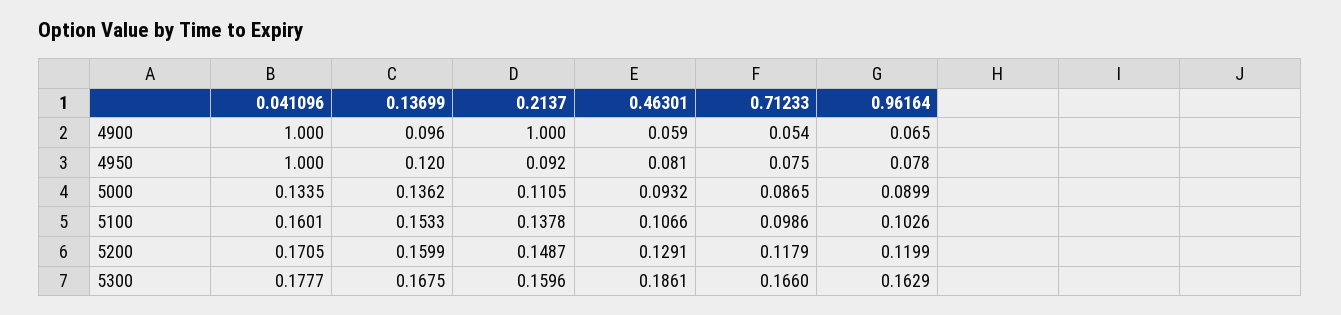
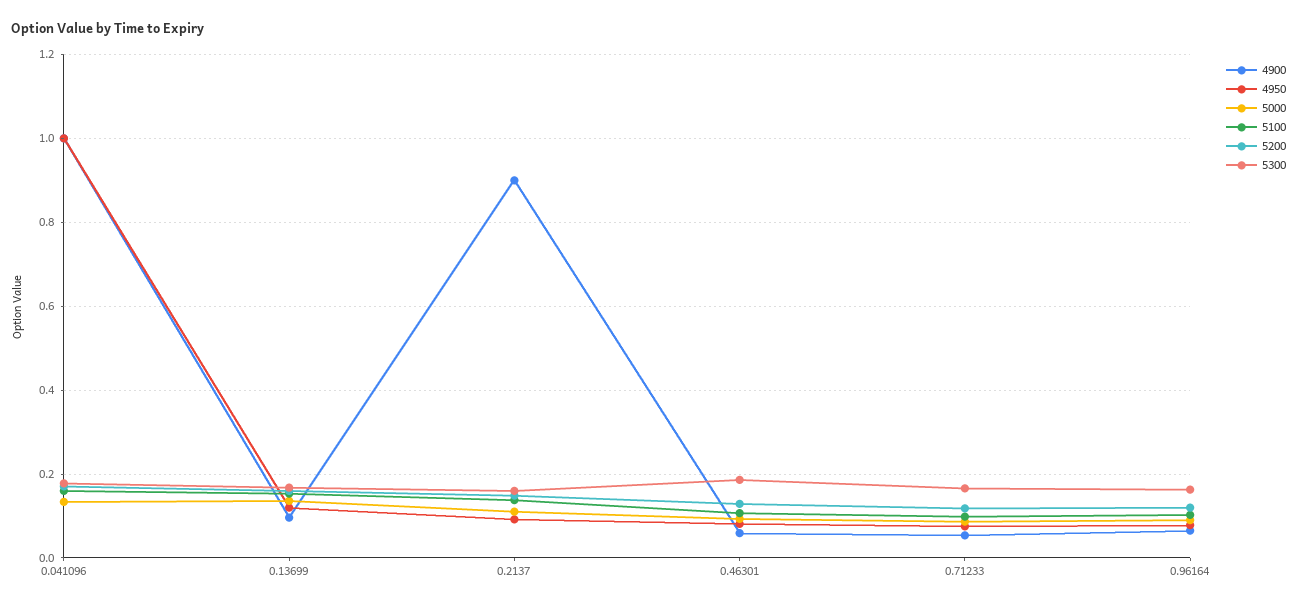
4900, 0.2137: 1 -> 0.9

